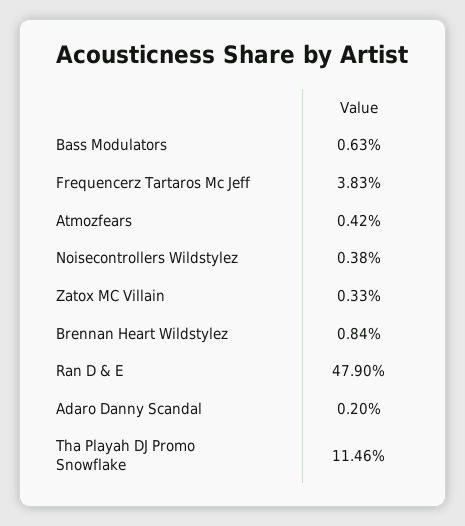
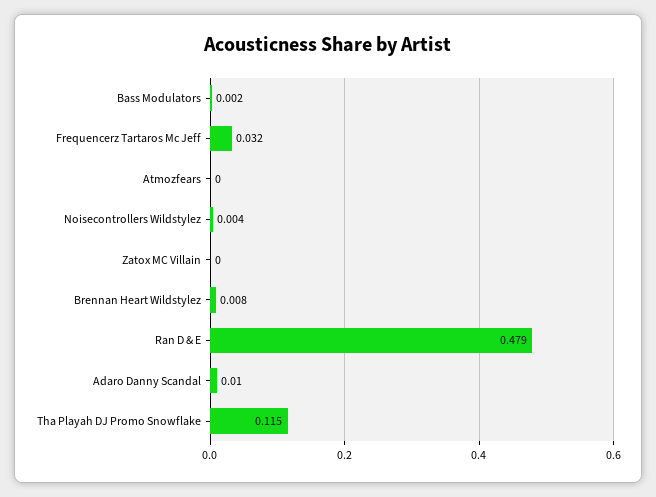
Bass Modulators: 0.0063 -> 0.002
Frequencerz Tartaros Mc Jeff: 0.0383 -> 0.032
Atmozfears: 0.0042 -> 0
Zatox MC Villain: 0.0033 -> 0
Adaro Danny Scandal: 0.002 -> 0.01

